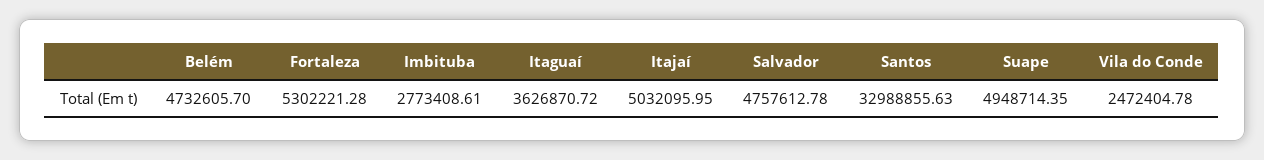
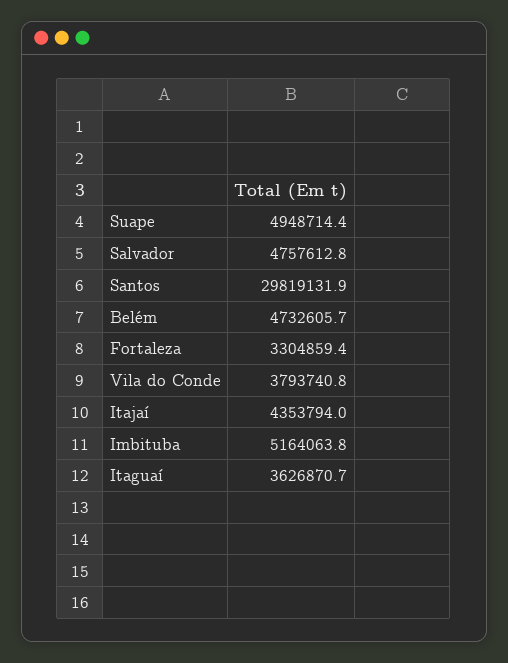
Fortaleza: 5302221.28 -> 3304859.4
Imbituba: 2773408.61 -> 5164063.8
Itajaí: 5032095.95 -> 4353794
Santos: 32988855.63 -> 29819131.9
Vila do Conde: 2472404.78 -> 3793740.8

